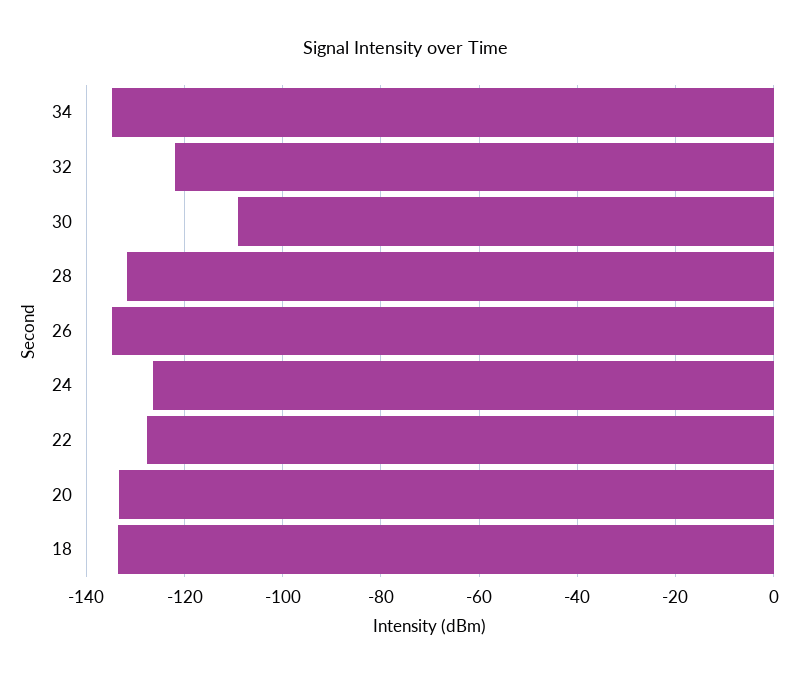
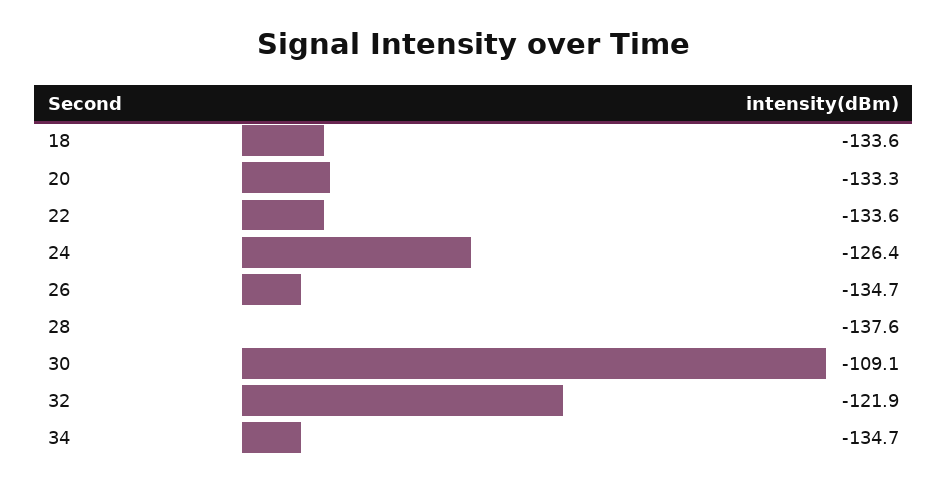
28: -132 -> -137.6
22: -128 -> -133.6

